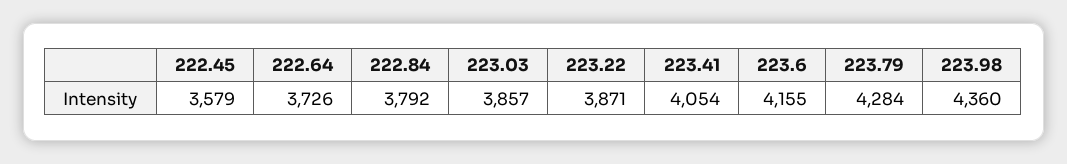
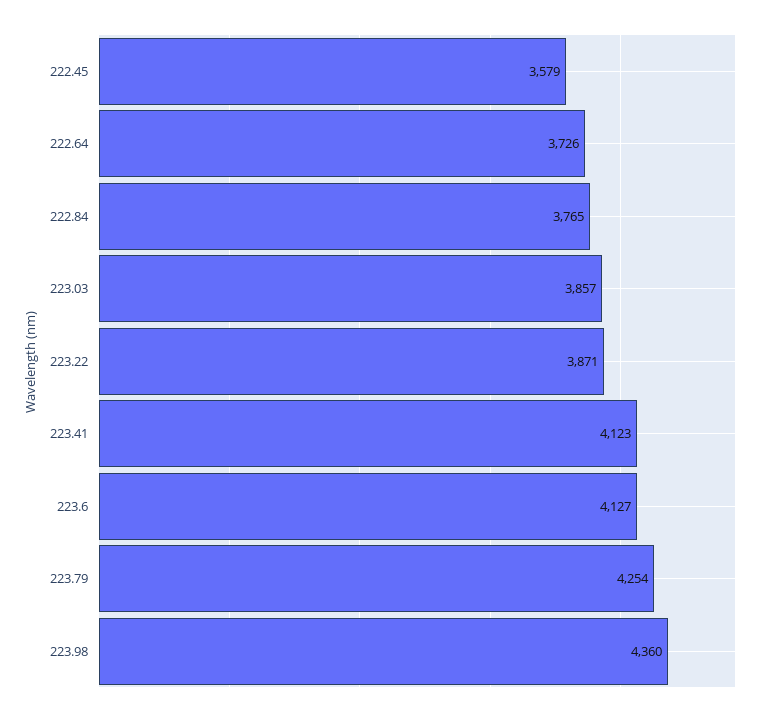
222.84: 3792 -> 3765
223.41: 4054 -> 4123
223.6: 4155 -> 4127
223.79: 4284 -> 4254

